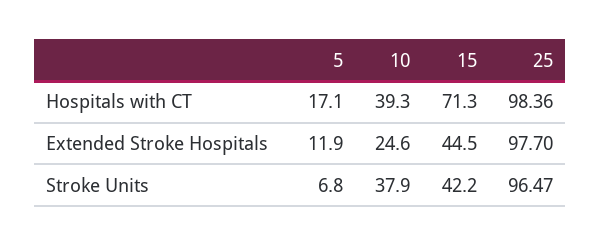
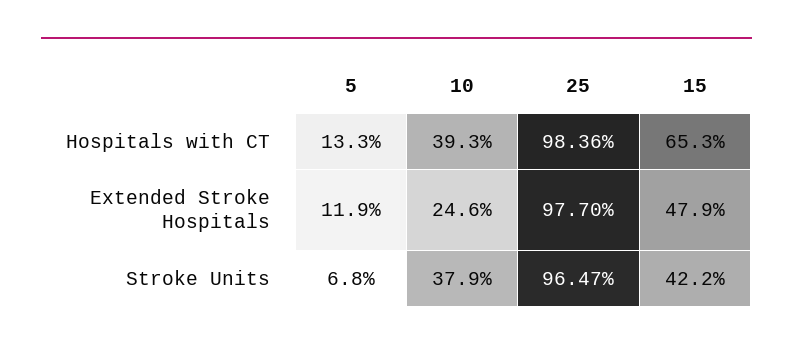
5, Hospitals with CT: 17.1 -> 13.3
15, Hospitals with CT: 71.3 -> 65.3
15, Extended Stroke Hospitals: 44.5 -> 47.9

